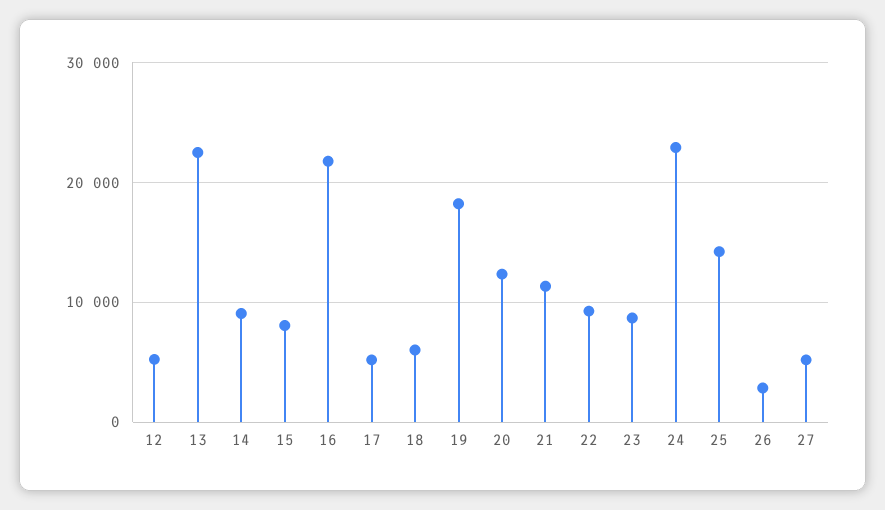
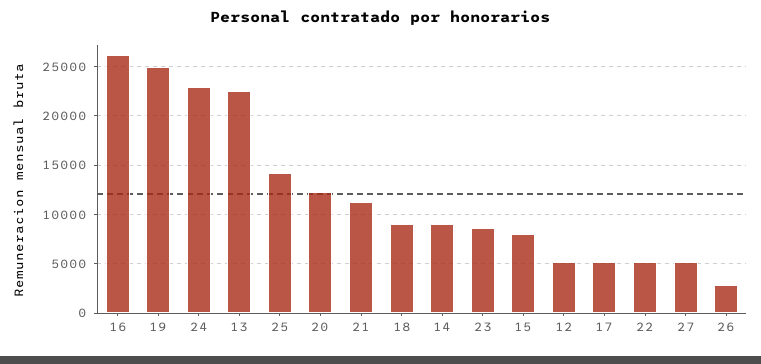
16: 22000 -> 26000
18: 6000 -> 9000
19: 18000 -> 25000
22: 9000 -> 5000

